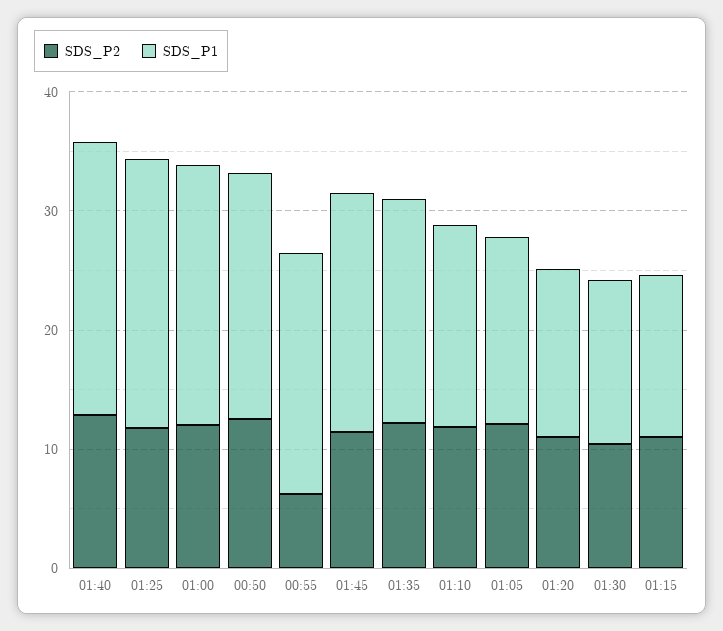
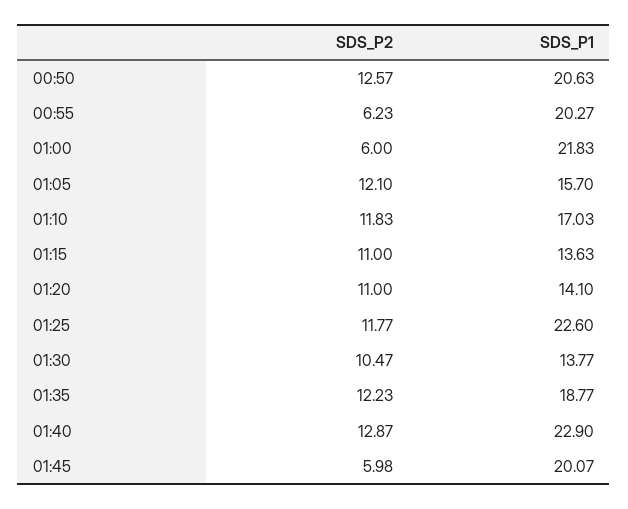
SDS_P2, 01:00: 12 -> 6
SDS_P2, 01:45: 12 -> 5.98

